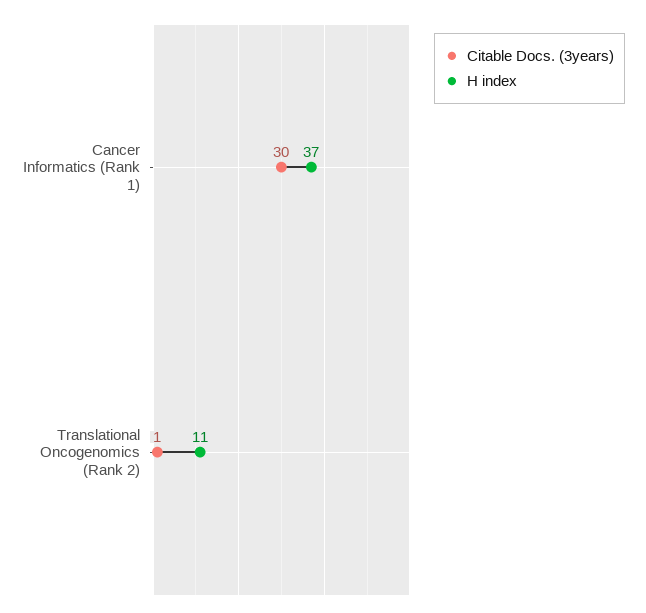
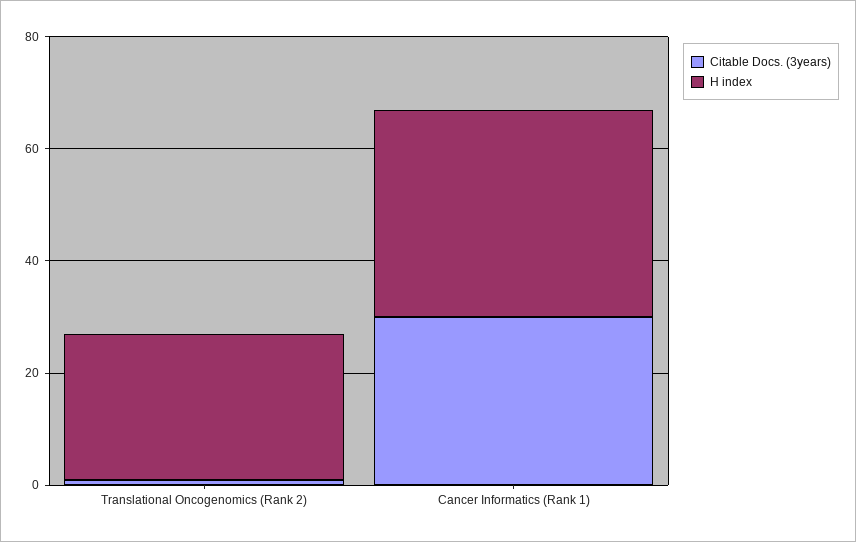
H index, Translational Oncogenomics (Rank 2): 11 -> 25

